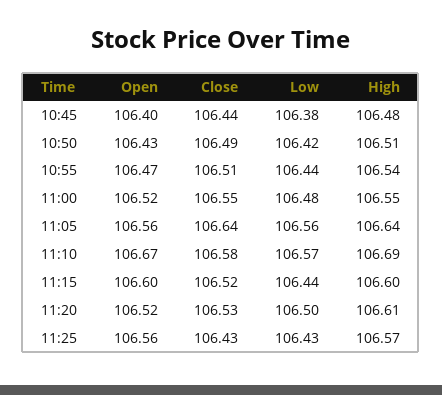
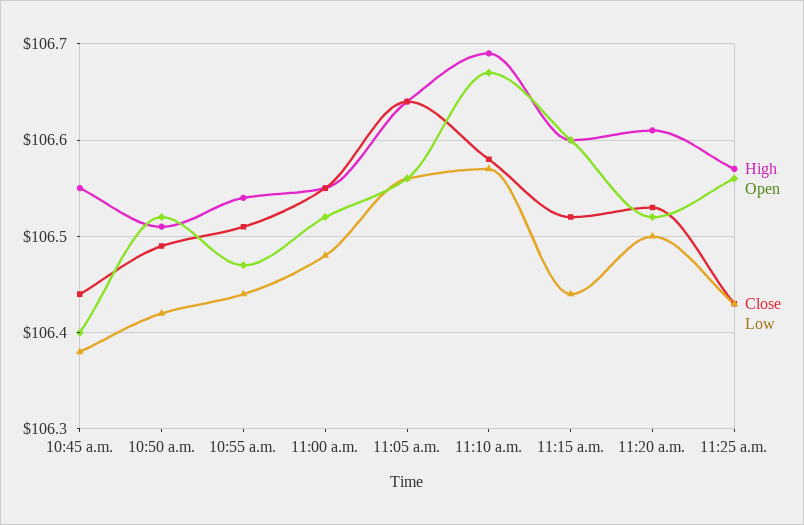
High, 10:45: 106.48 -> 106.55
Open, 10:50: 106.43 -> 106.52

